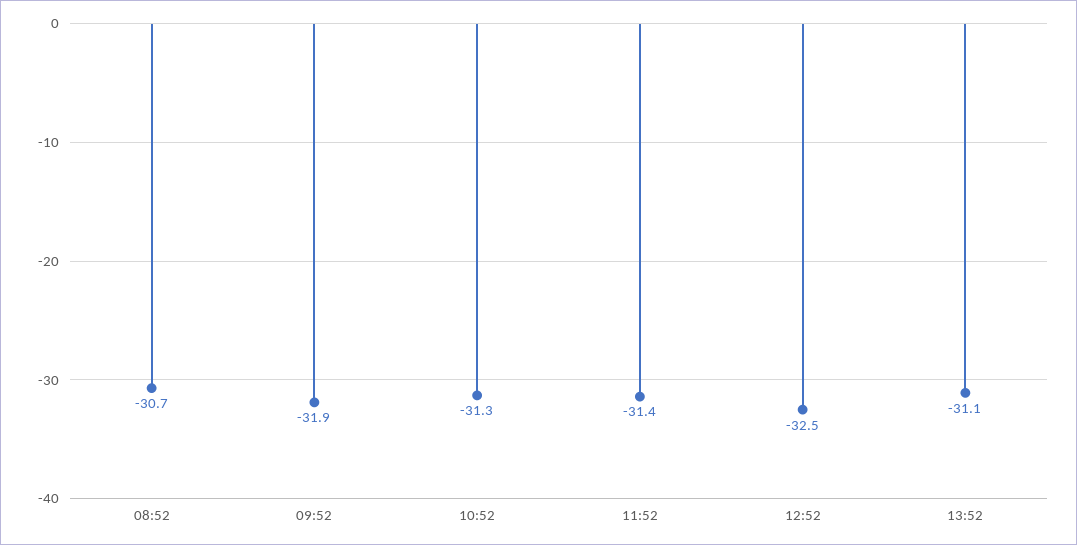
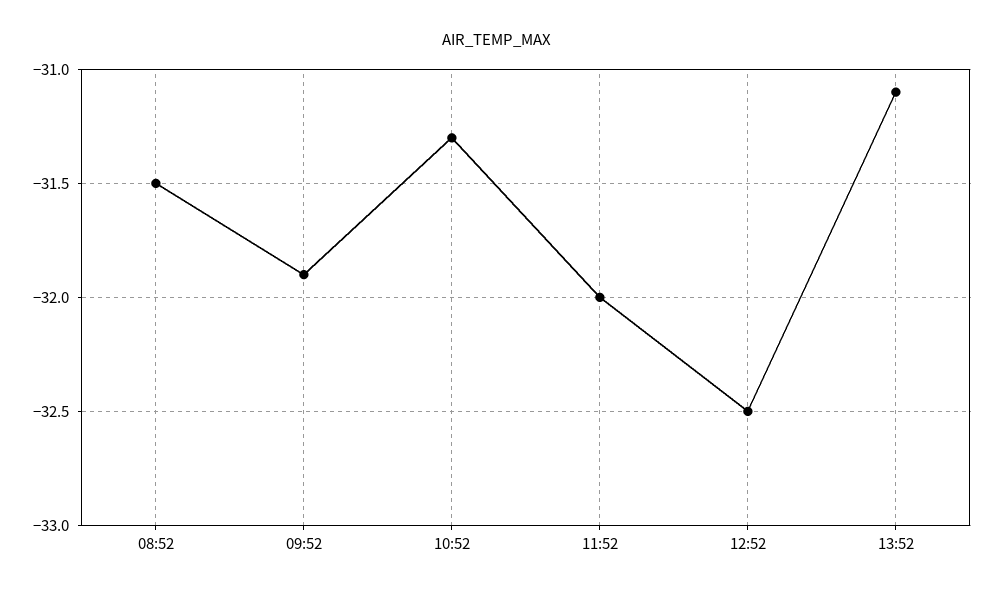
08:52: -30.7 -> -31.5
11:52: -31.4 -> -32

